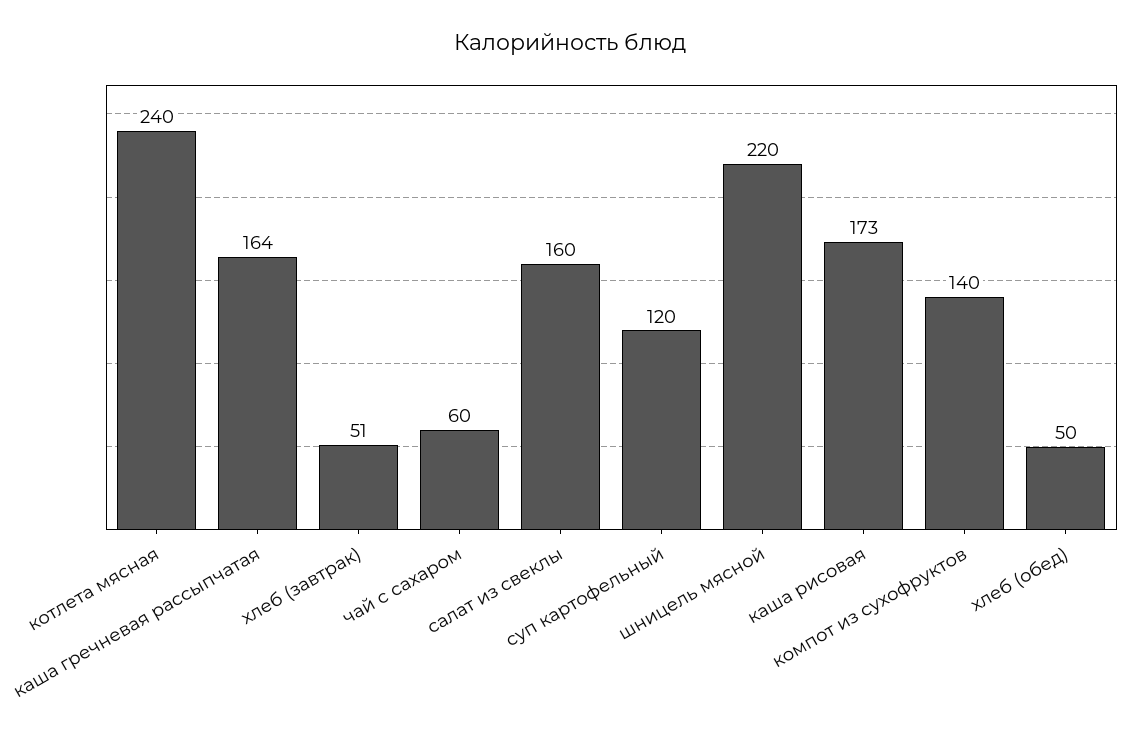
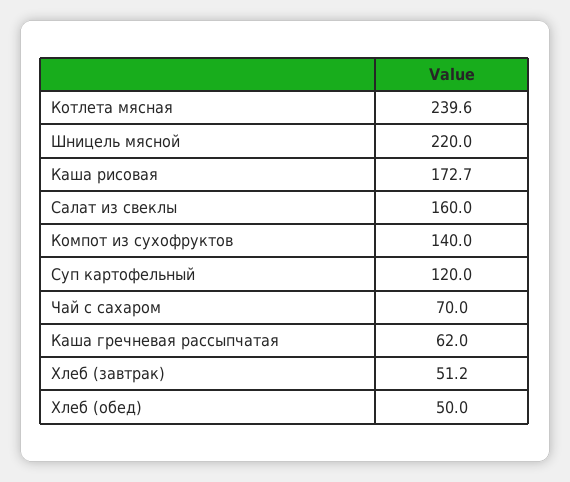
каша гречневая рассыпчатая: 164 -> 62
чай с сахаром: 60 -> 70

